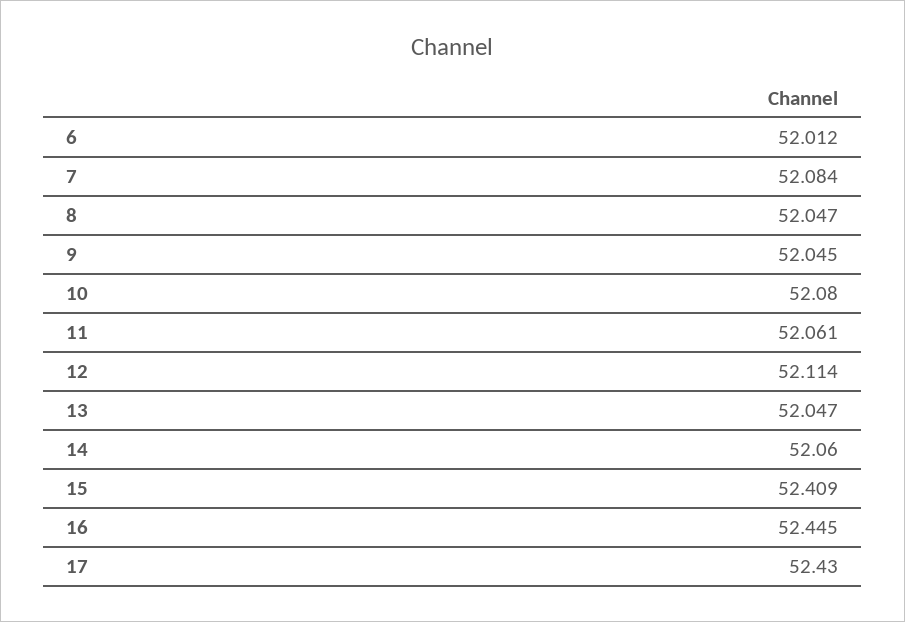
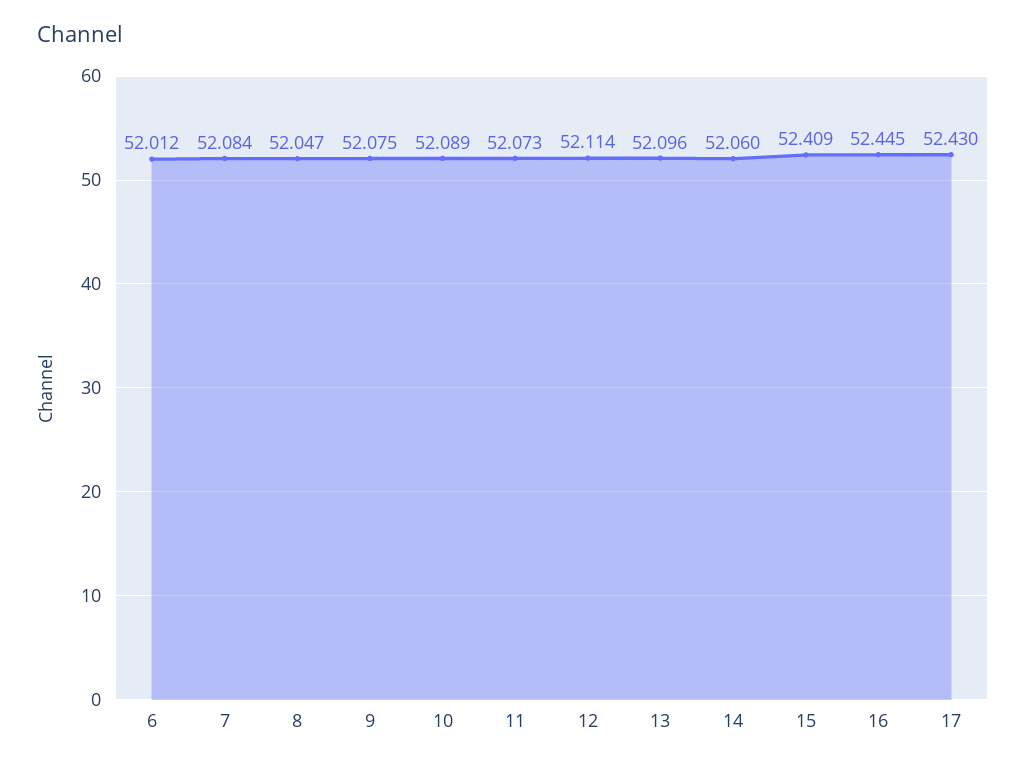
9: 52.045 -> 52.075
10: 52.08 -> 52.089
11: 52.061 -> 52.073
13: 52.047 -> 52.096

